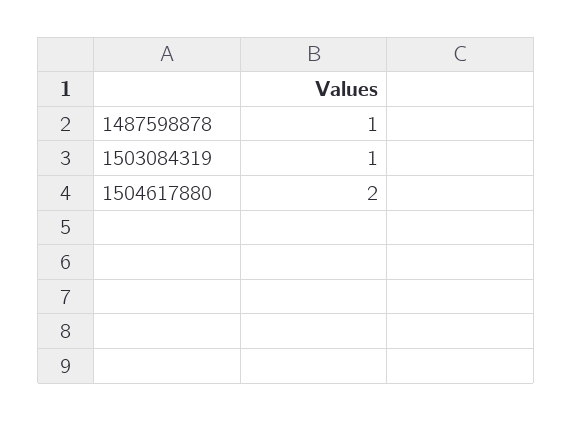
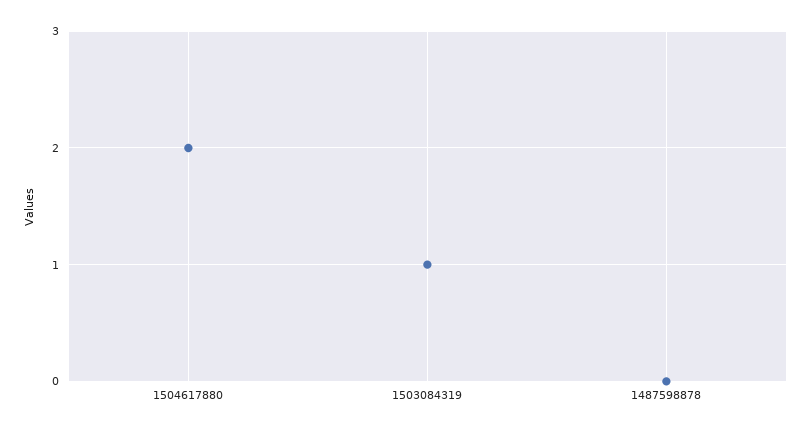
1487598878: 1 -> 0

